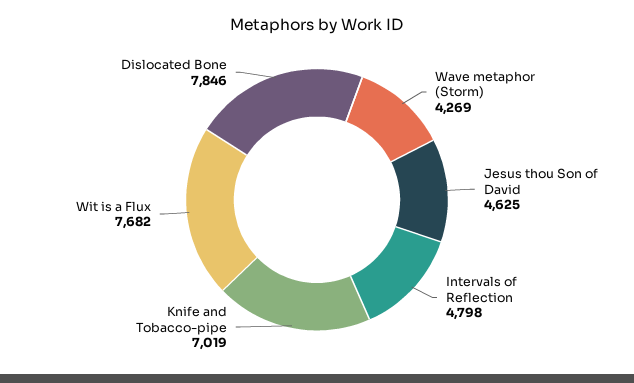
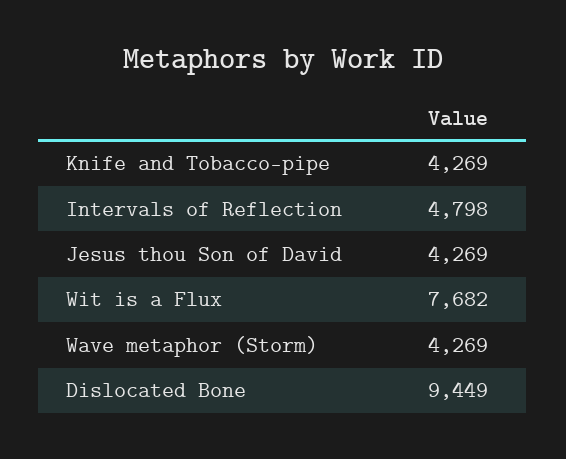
Jesus thou Son of David: 4625 -> 4269
Knife and Tobacco-pipe: 7019 -> 4269
Dislocated Bone: 7846 -> 9449

